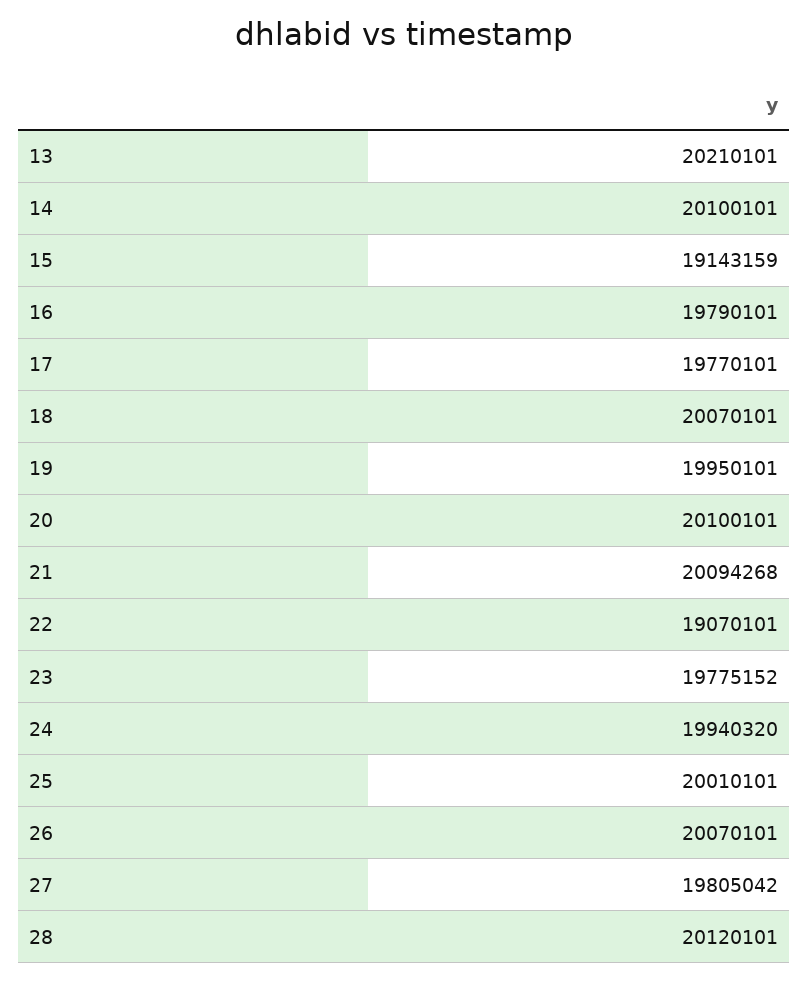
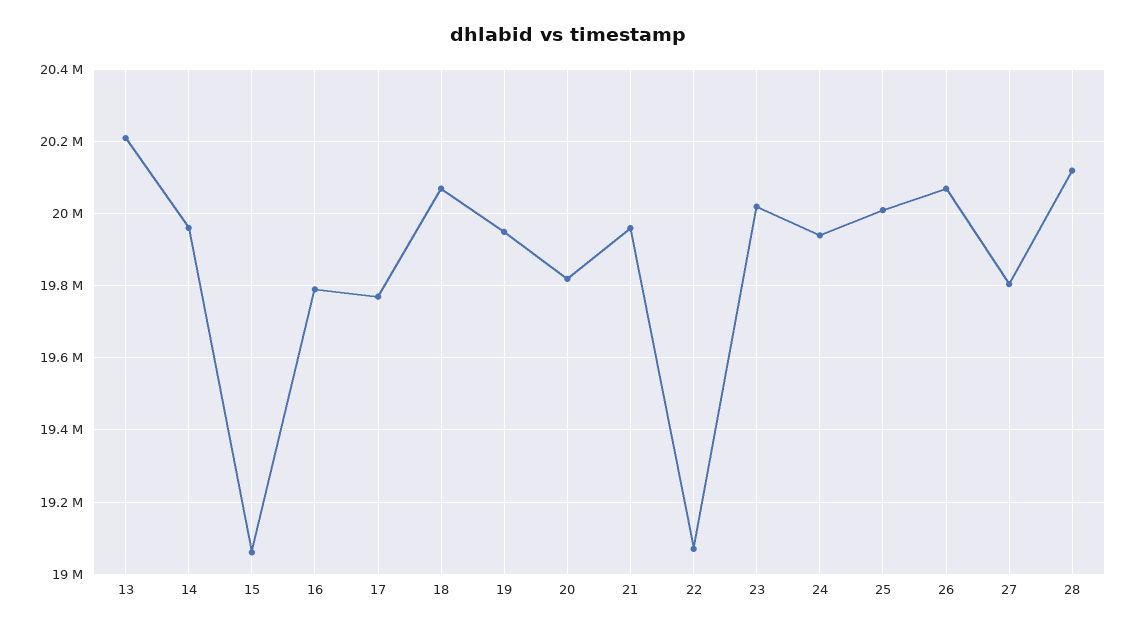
14: 20100101 -> 19960000
15: 19143159 -> 19060000
20: 20100101 -> 19820000
21: 20094268 -> 19960000
23: 19775152 -> 20020000

